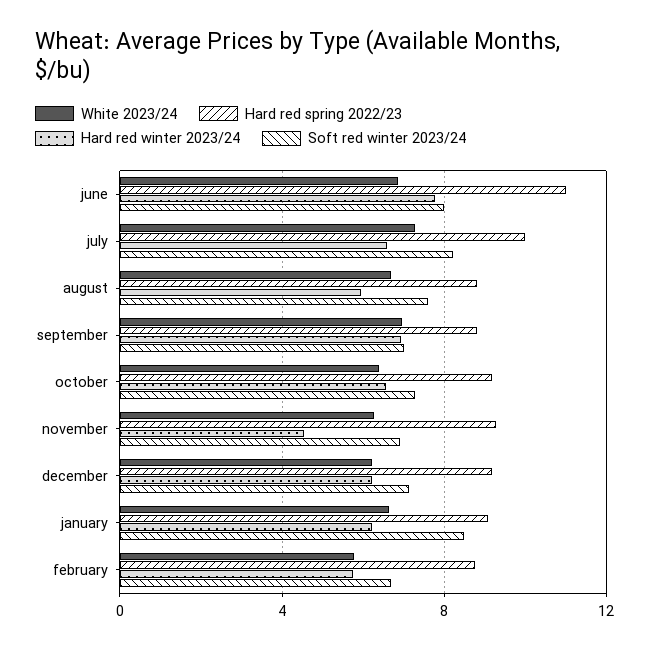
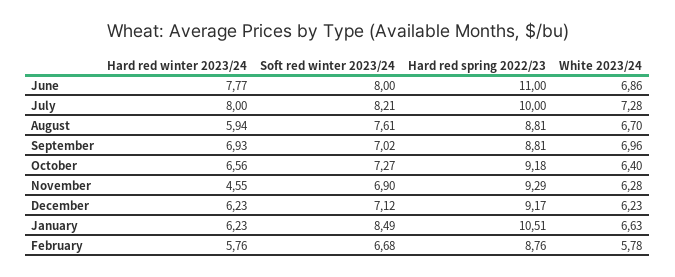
Hard red winter 2023/24, july: 6.5 -> 8
Hard red spring 2022/23, january: 9 -> 10.51

